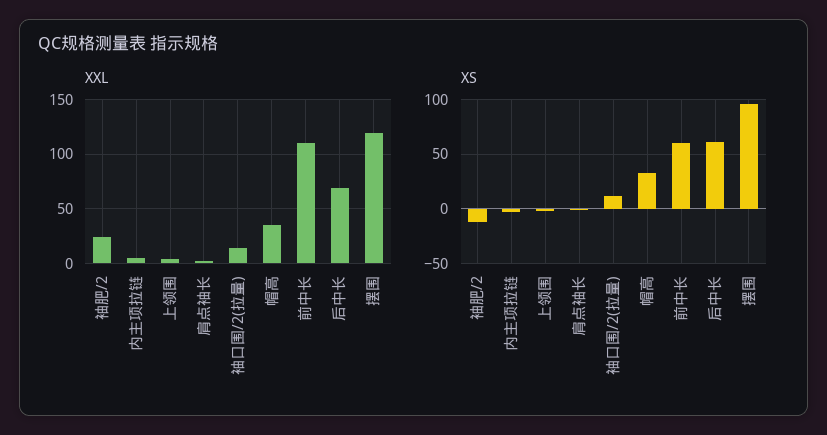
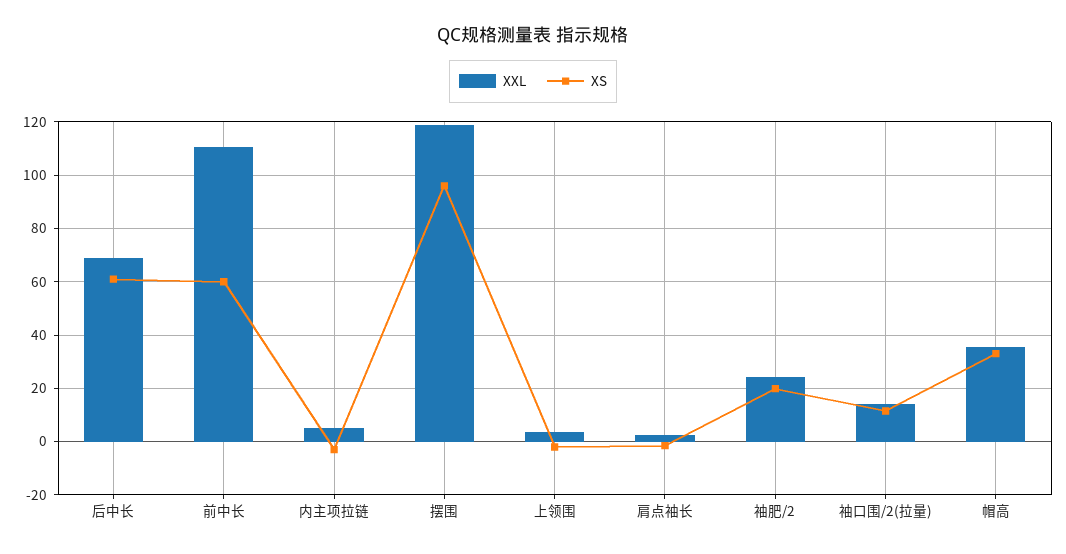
XS, 袖肥/2: -10 -> 20

